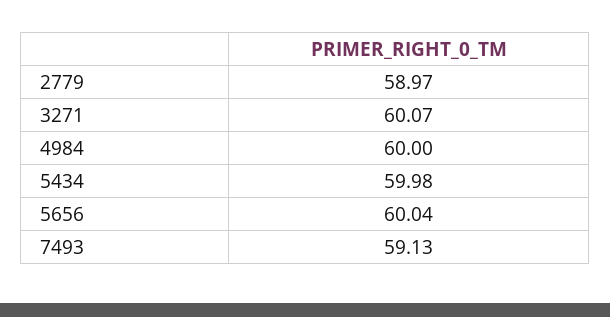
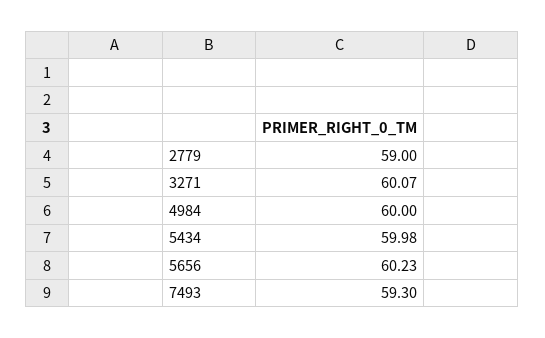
2779: 58.97 -> 59
5656: 60.04 -> 60.23
7493: 59.13 -> 59.3

